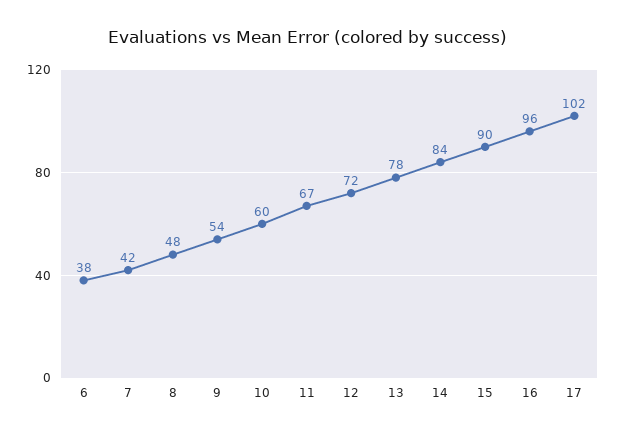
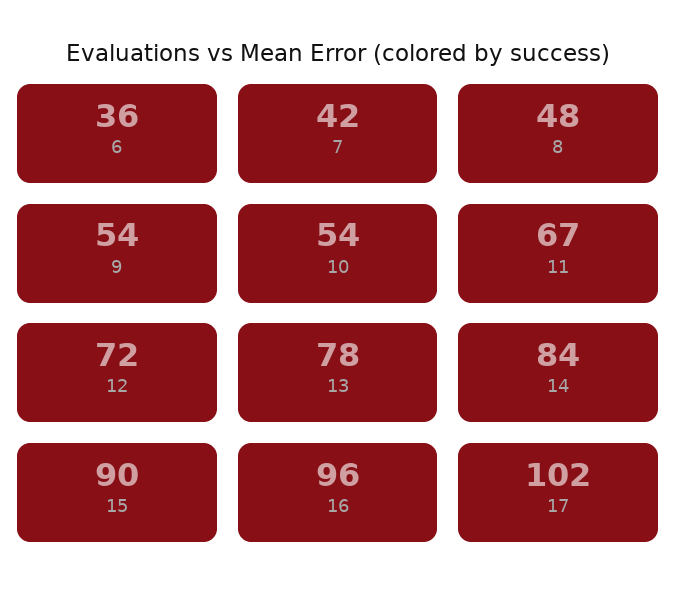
6: 38 -> 36
10: 60 -> 54

